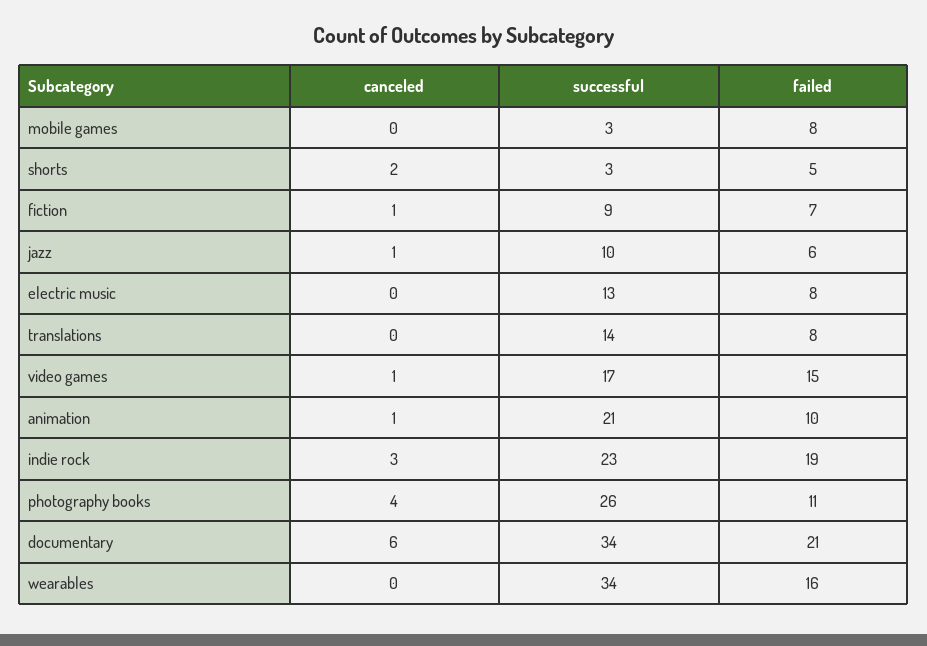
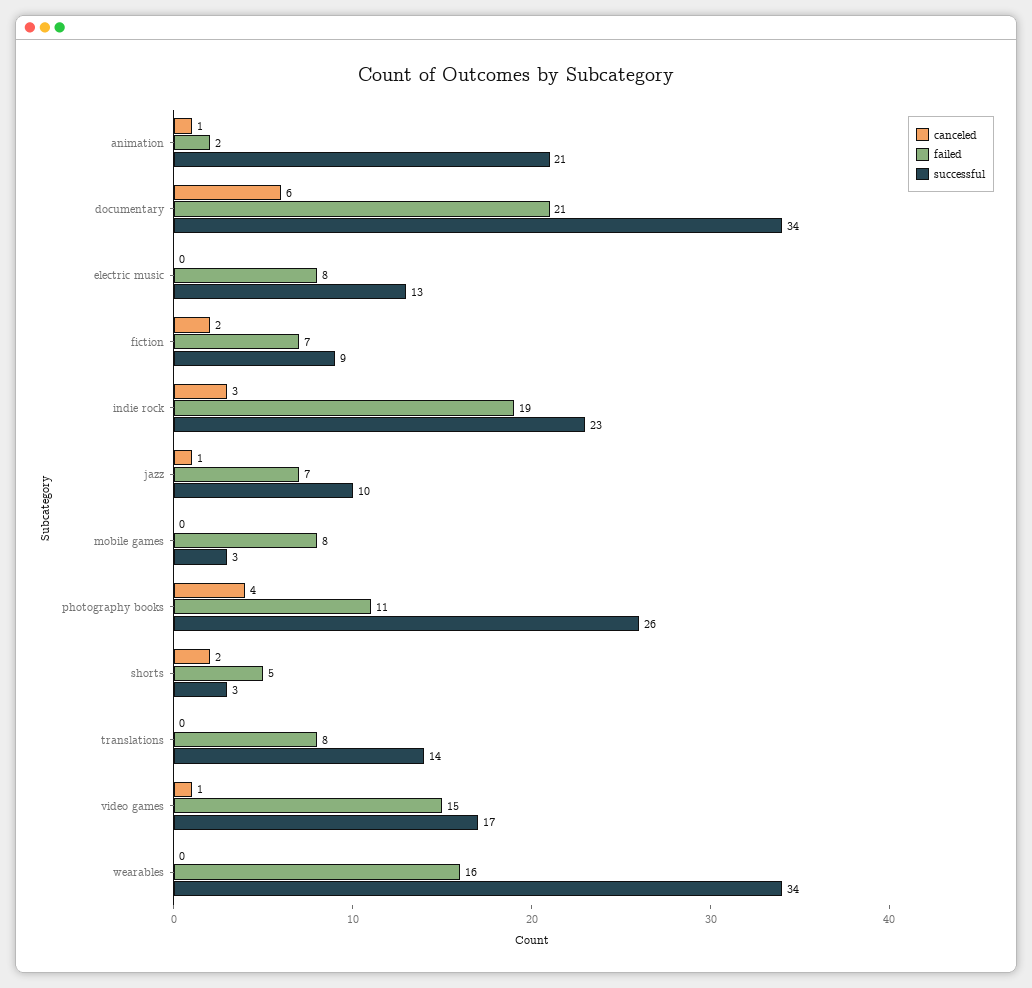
canceled, fiction: 1 -> 2
failed, jazz: 6 -> 7
failed, animation: 10 -> 2

